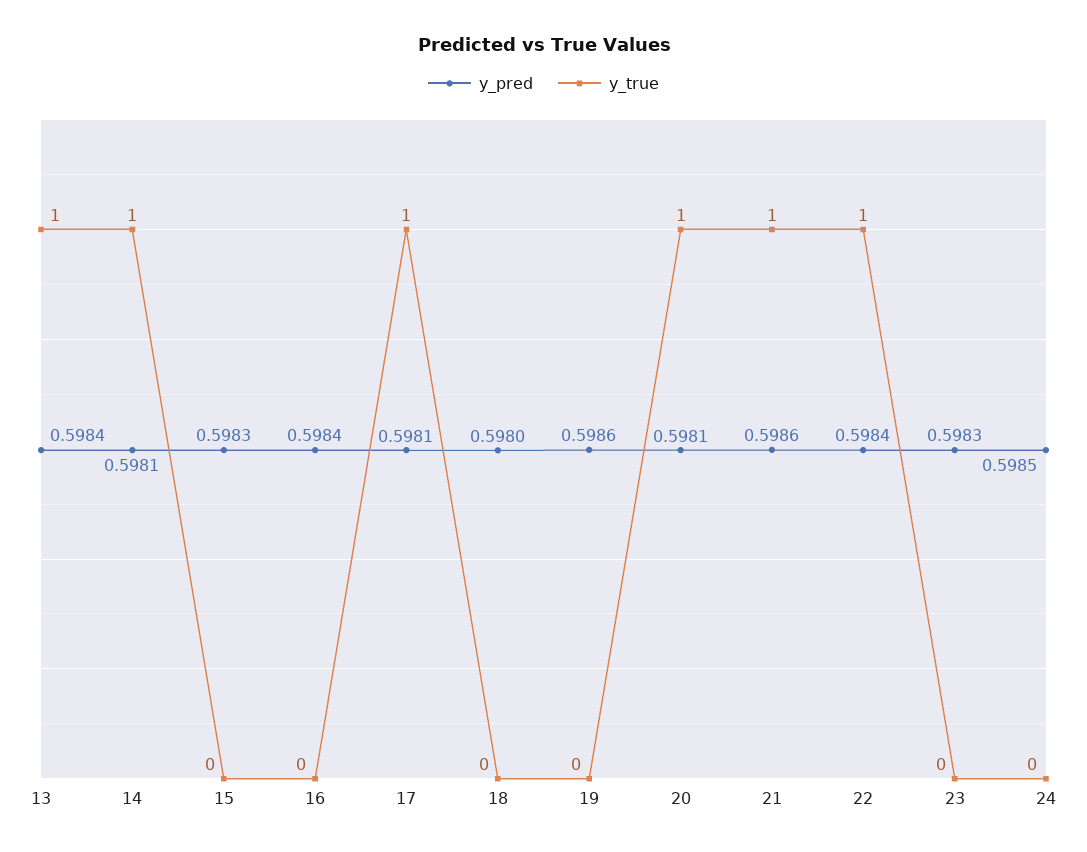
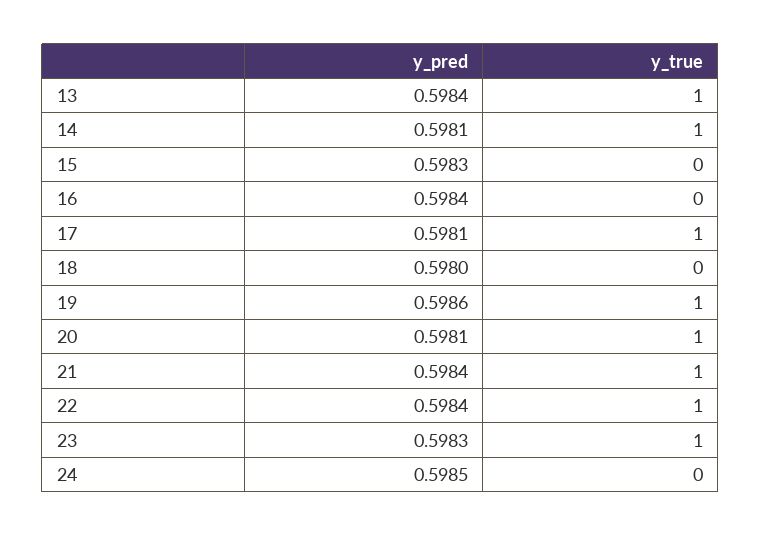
y_true, 19: 0 -> 1
y_pred, 21: 0.5986 -> 0.5984
y_true, 23: 0 -> 1

